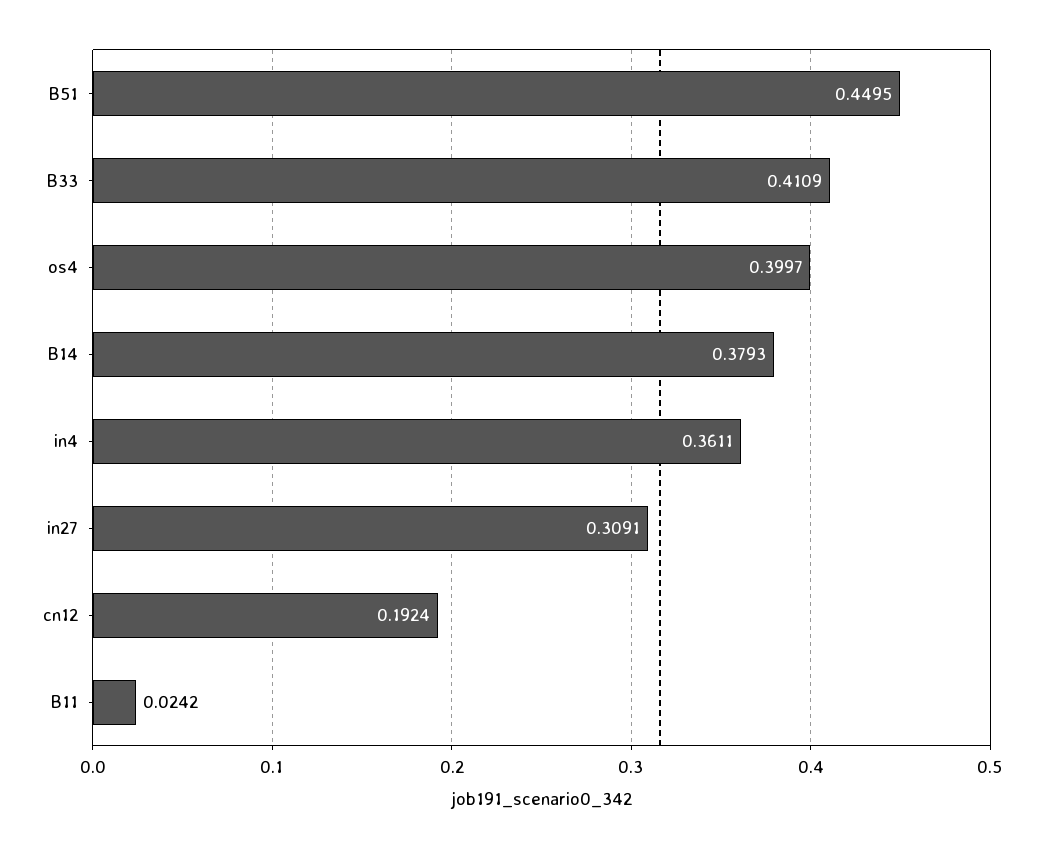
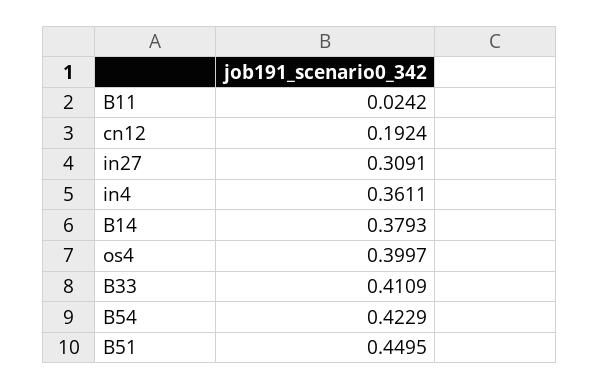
B54: none -> 0.4229

